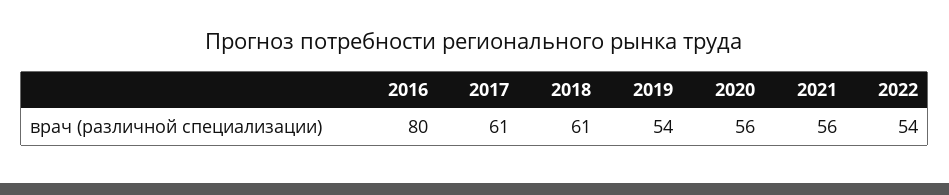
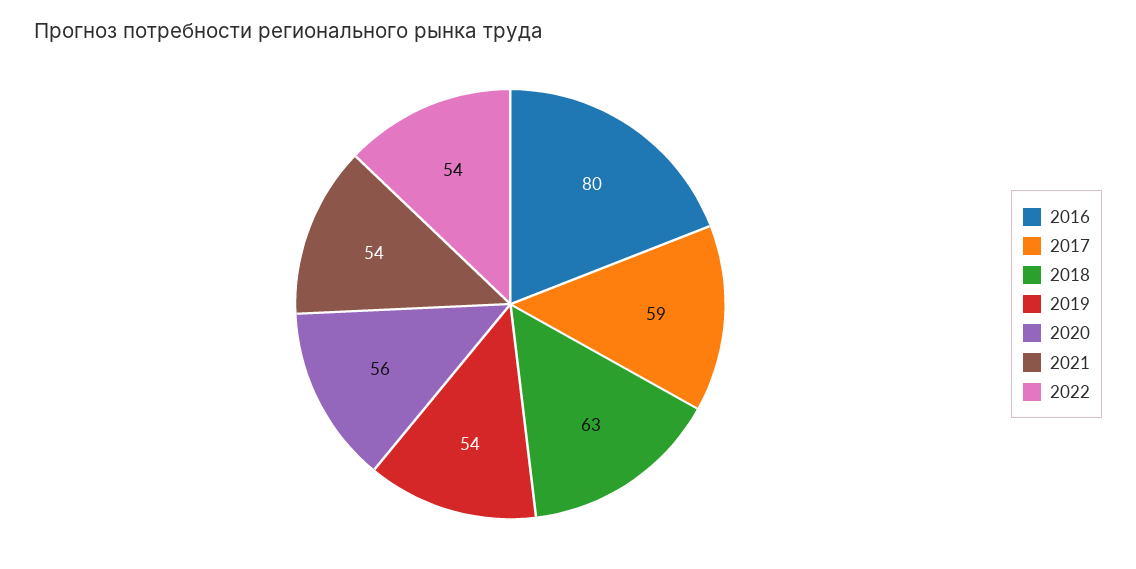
2017: 61 -> 59
2018: 61 -> 63
2021: 56 -> 54

